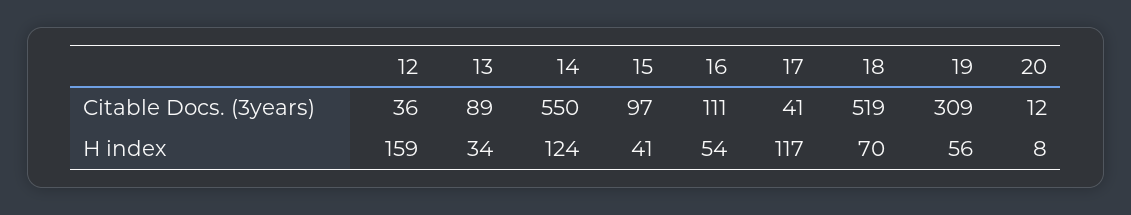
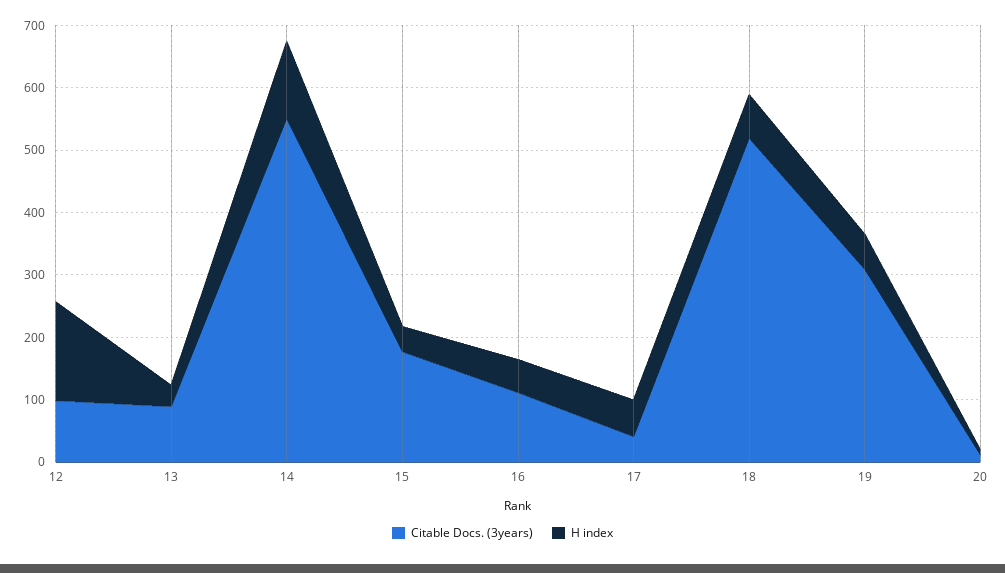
Citable Docs. (3years), 12: 36 -> 100
Citable Docs. (3years), 15: 97 -> 180
H index, 17: 117 -> 60

